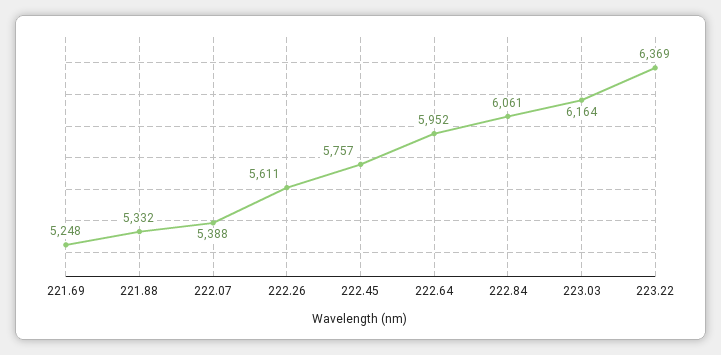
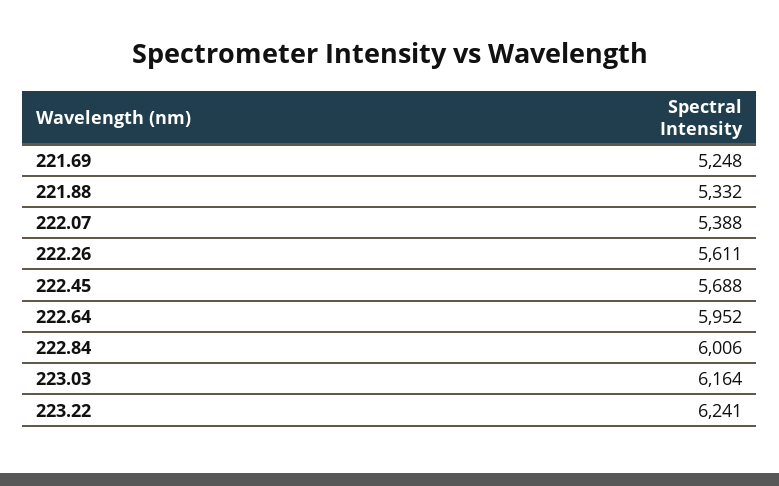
222.45: 5757 -> 5688
222.84: 6061 -> 6006
223.22: 6369 -> 6241

